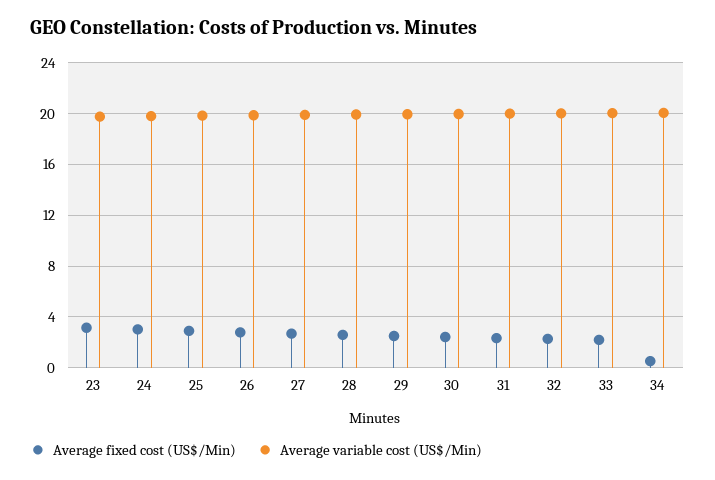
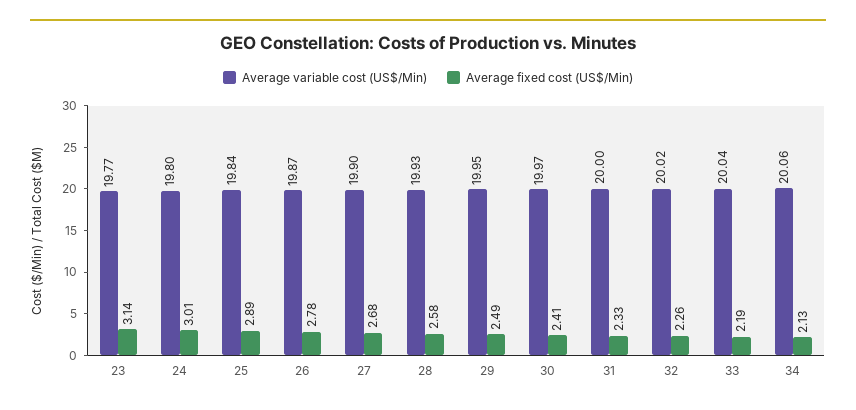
Average fixed cost (US$/Min), 34: 0.5 -> 2.13

